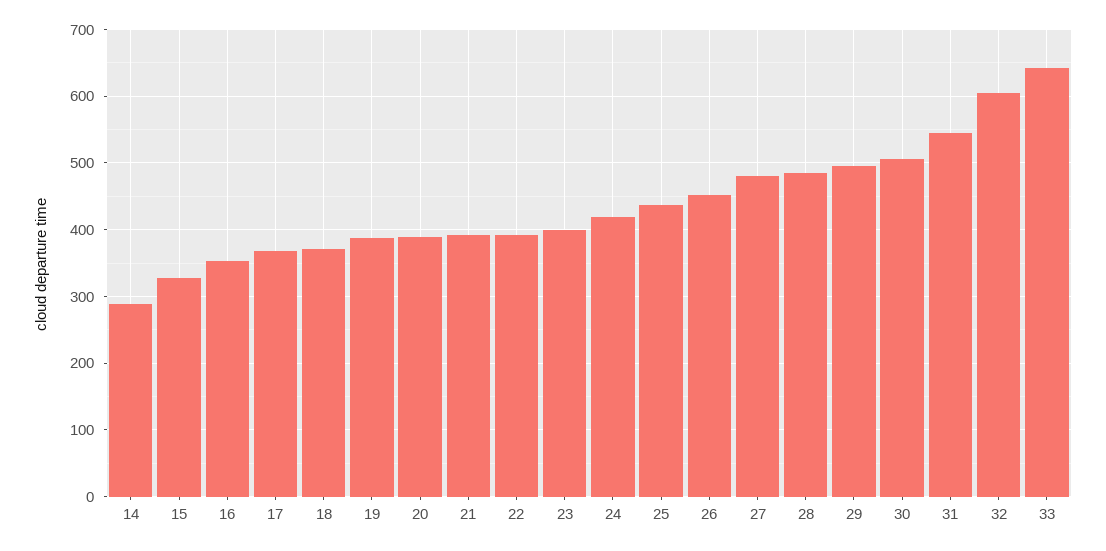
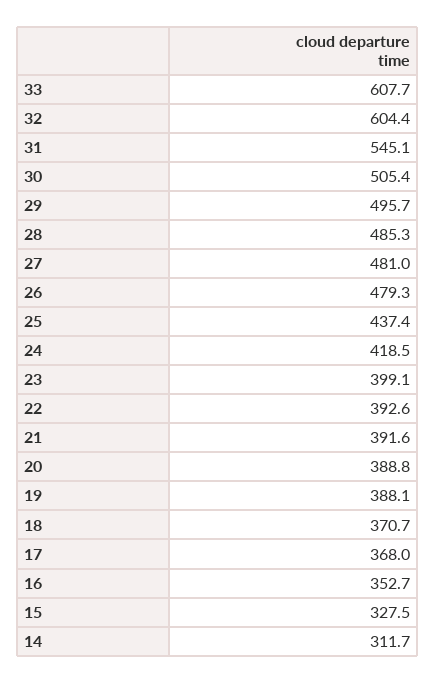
14: 290 -> 311.7
26: 450 -> 479.3
33: 640 -> 607.7

